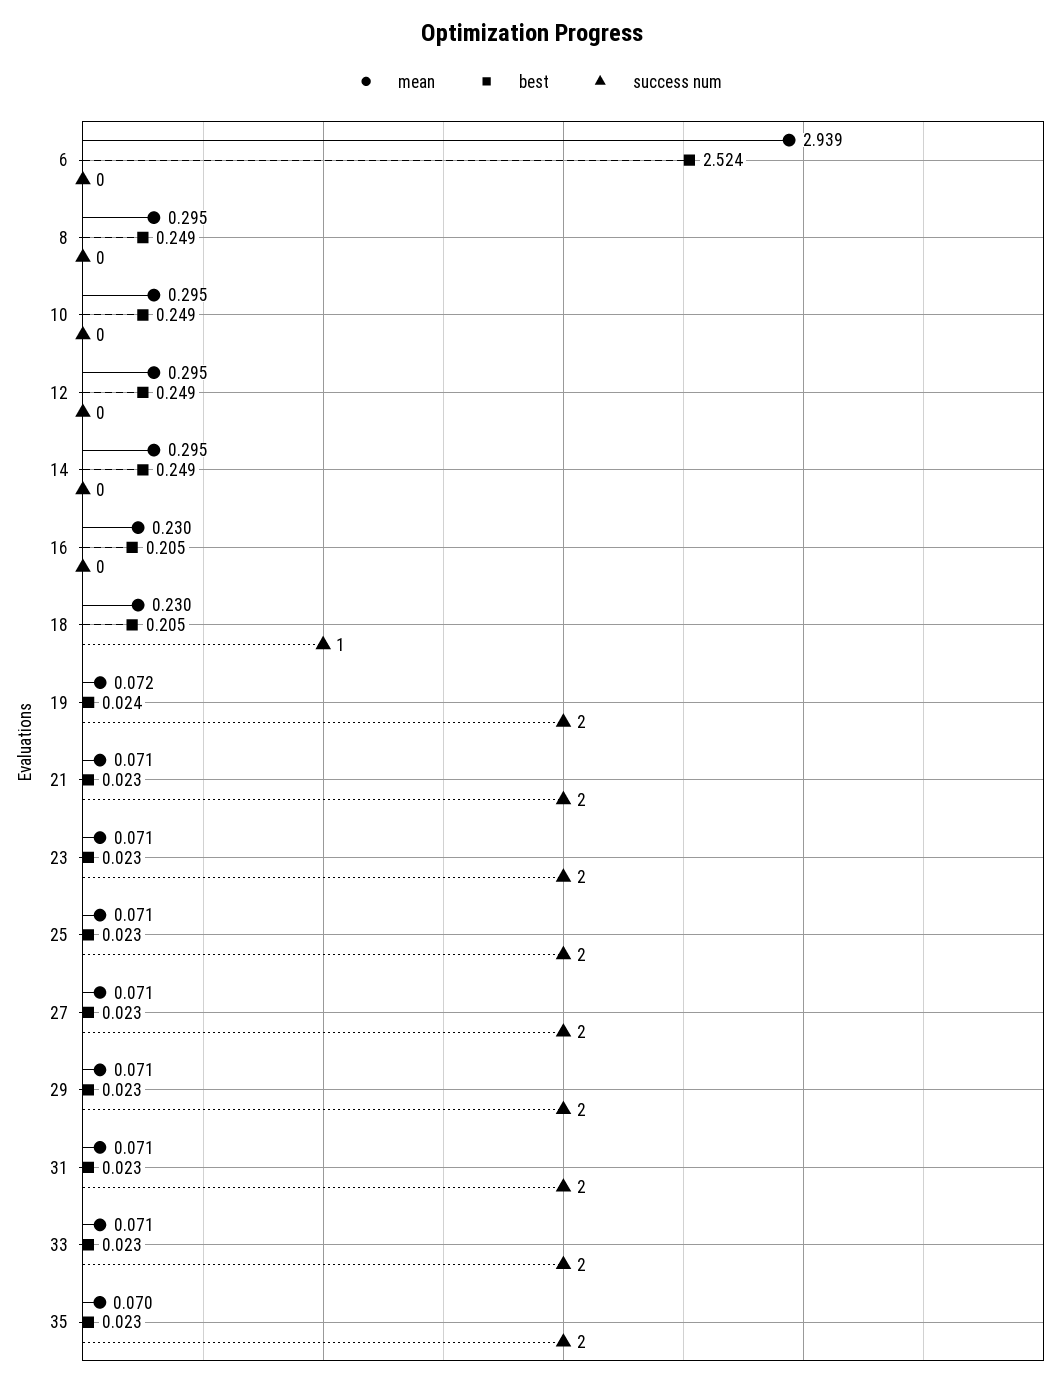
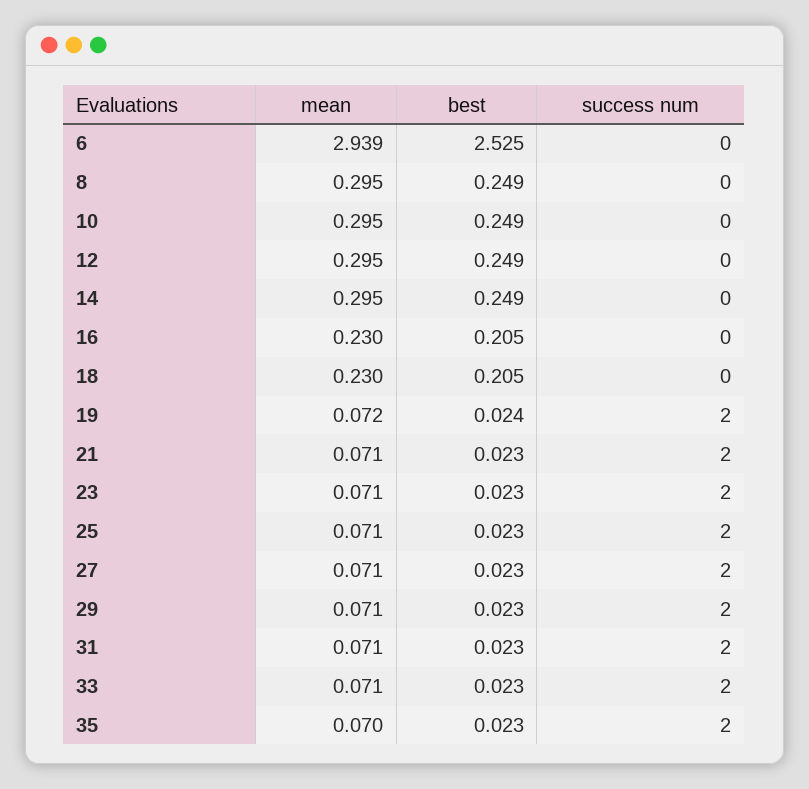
best, 6: 2.524 -> 2.525
success num, 18: 1 -> 0

